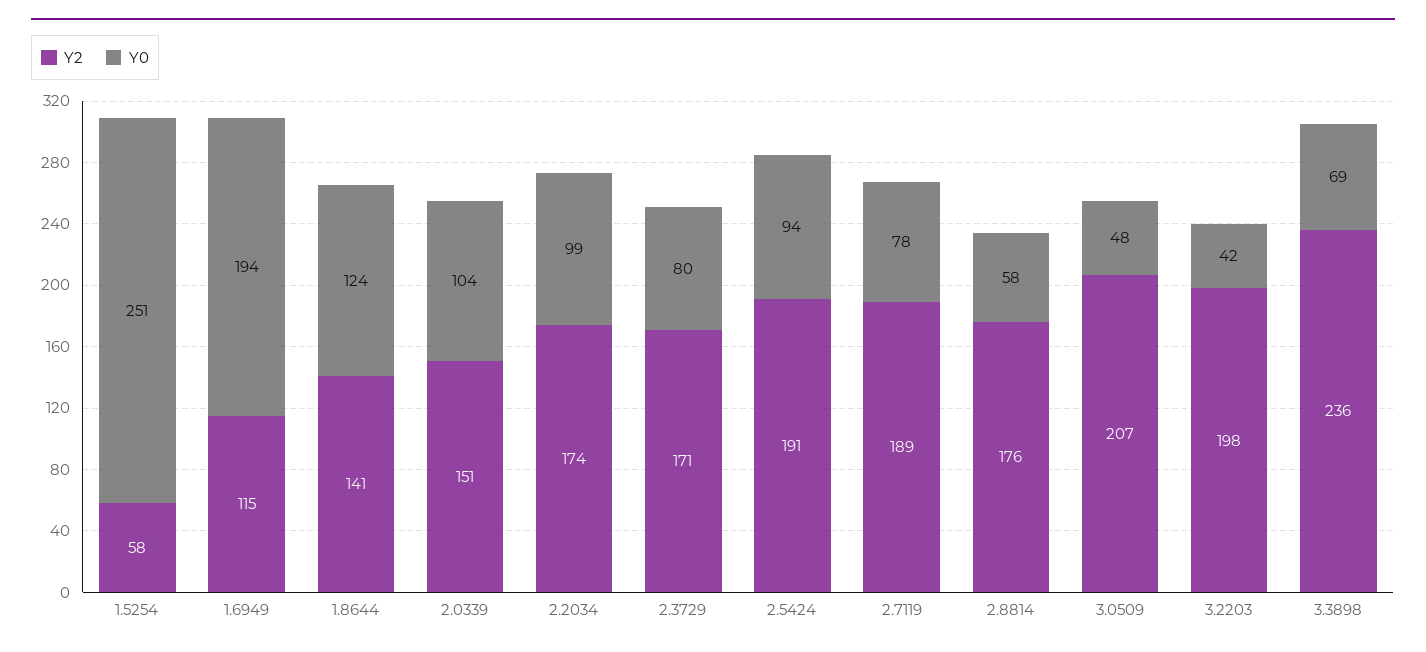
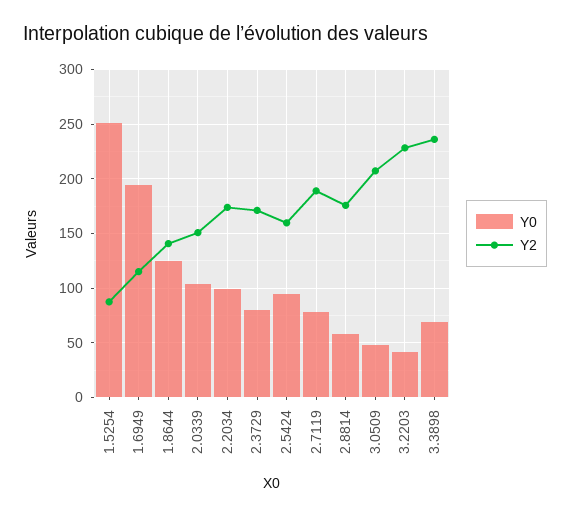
Y2, 1.5254: 58 -> 90
Y2, 2.5424: 191 -> 160
Y2, 3.2203: 198 -> 230

